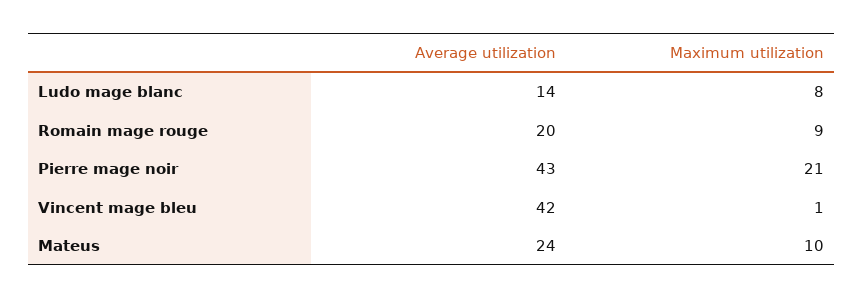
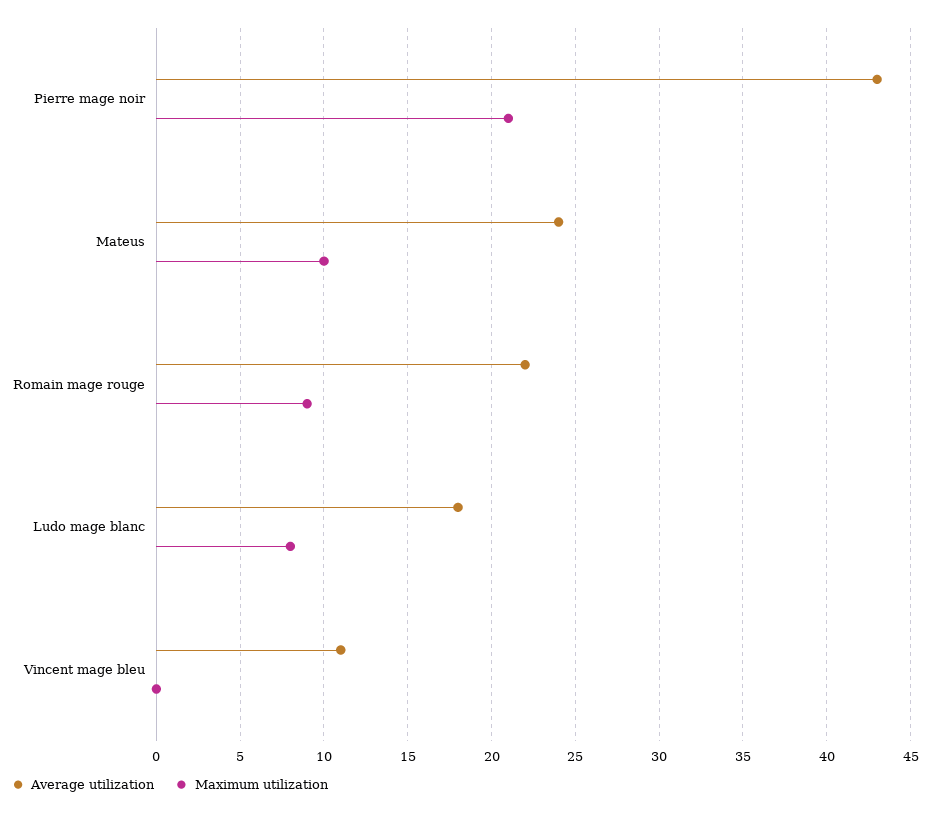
Average utilization, Ludo mage blanc: 14 -> 18
Average utilization, Romain mage rouge: 20 -> 22
Average utilization, Vincent mage bleu: 42 -> 11
Maximum utilization, Vincent mage bleu: 1 -> 0

